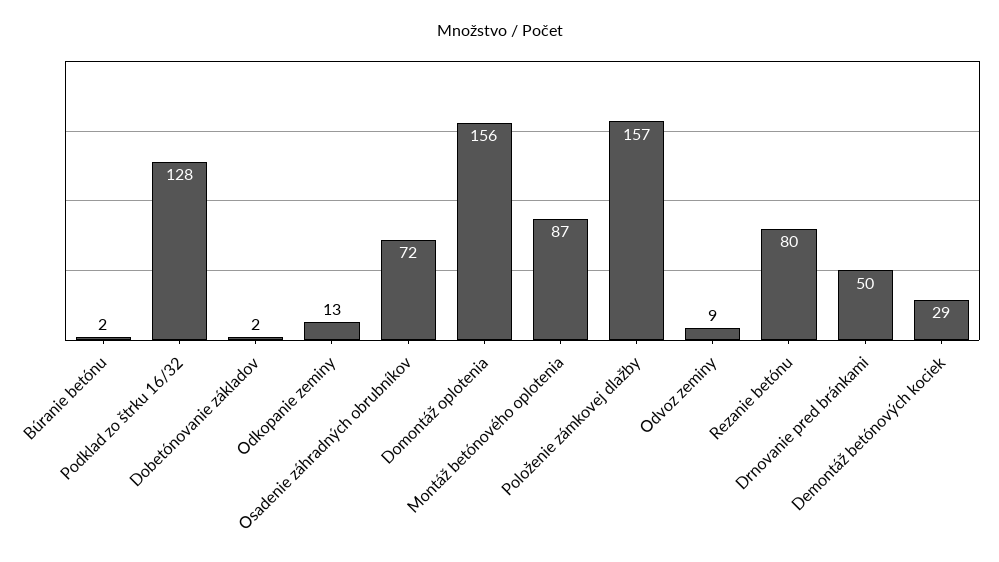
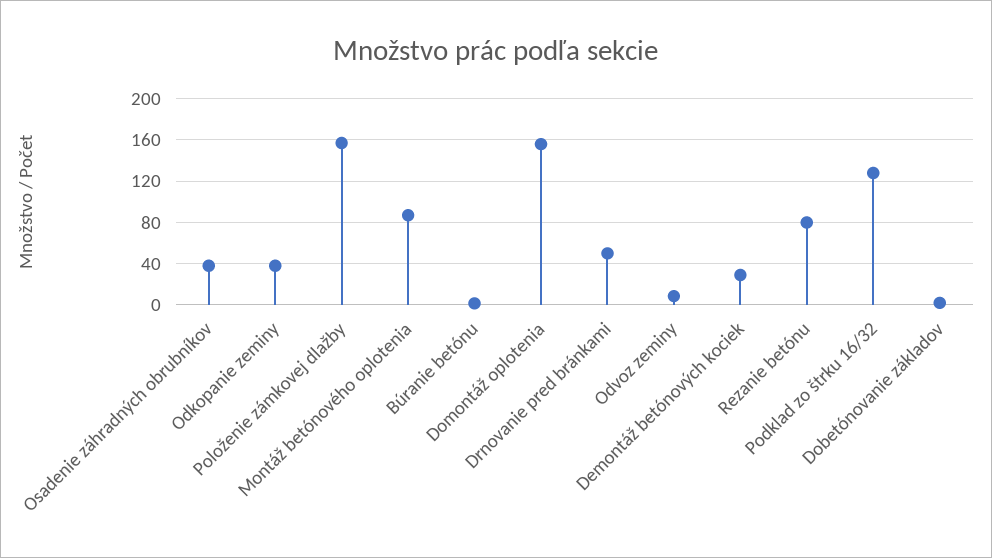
Odkopanie zeminy: 13 -> 40
Osadenie záhradných obrubníkov: 72 -> 40

